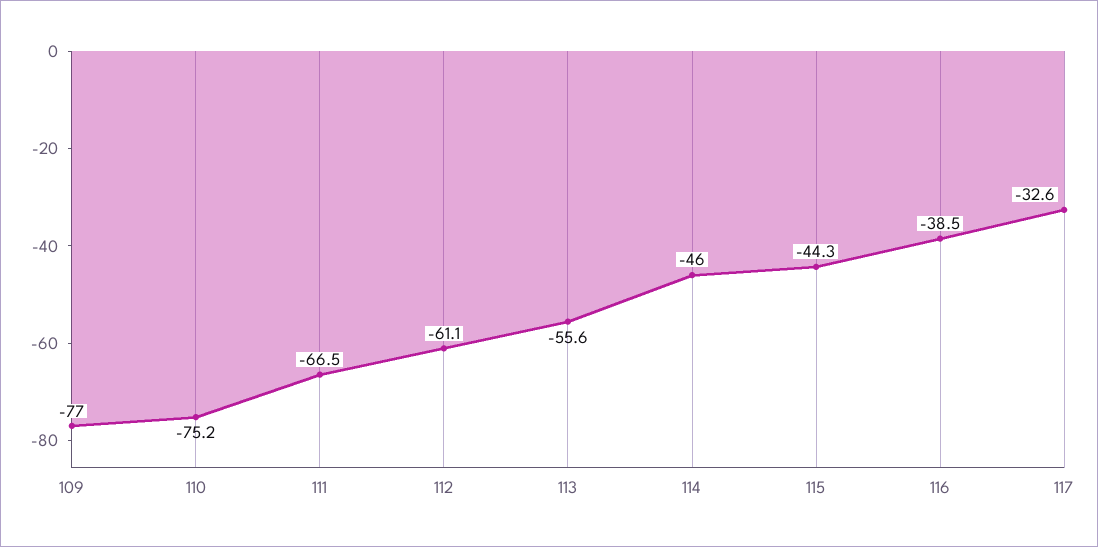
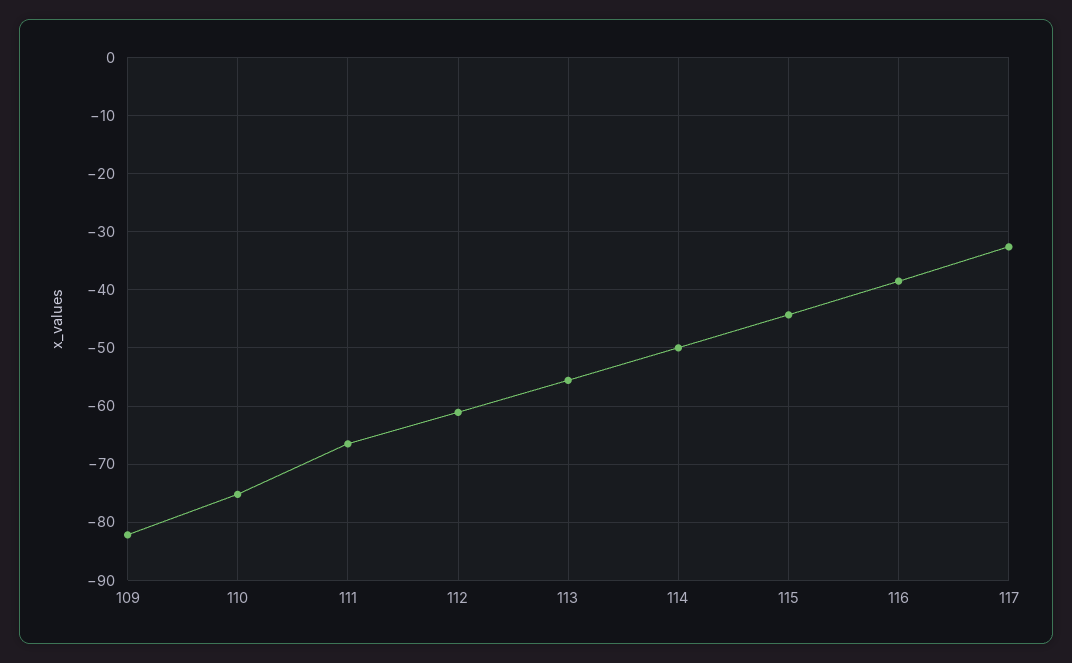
109: -77 -> -82
114: -46 -> -50

